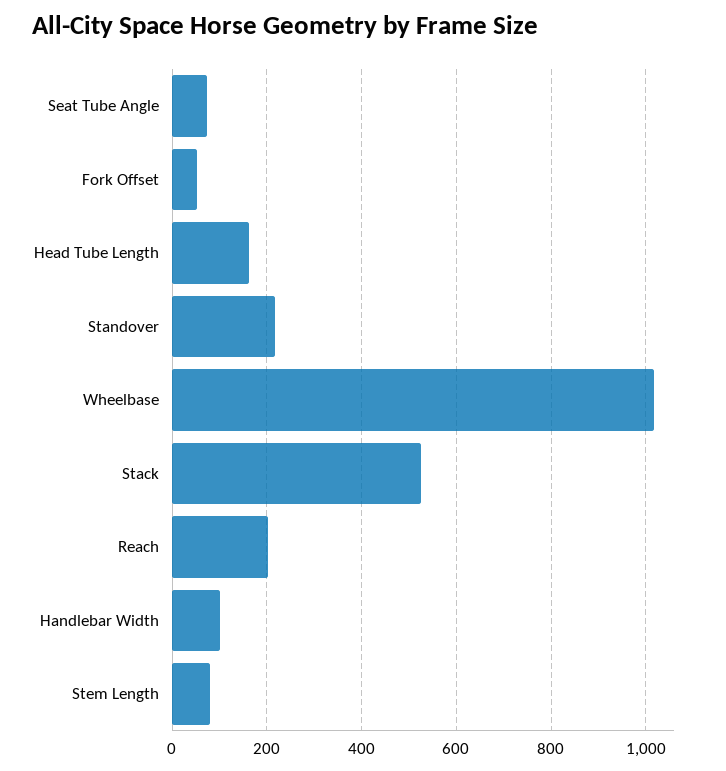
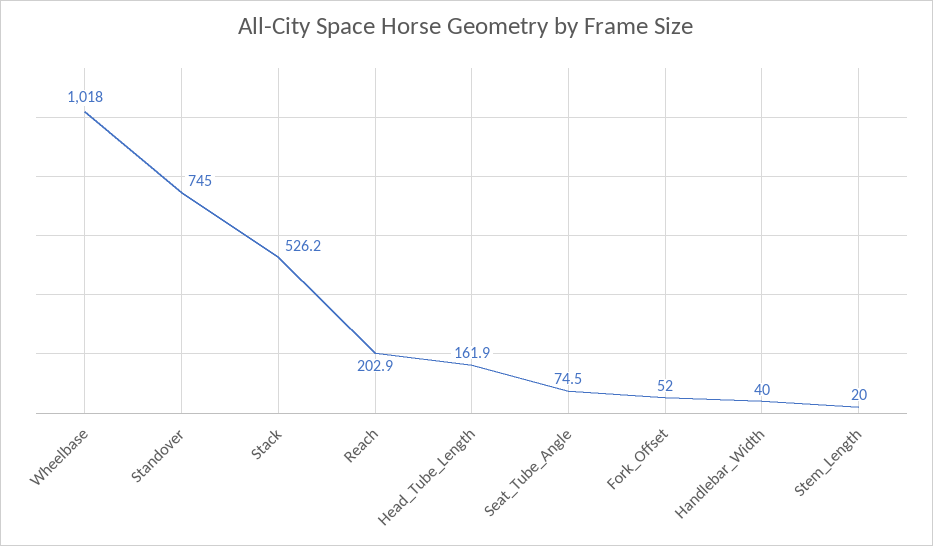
Standover: 220 -> 745
Handlebar Width: 100 -> 40
Stem Length: 80 -> 20

